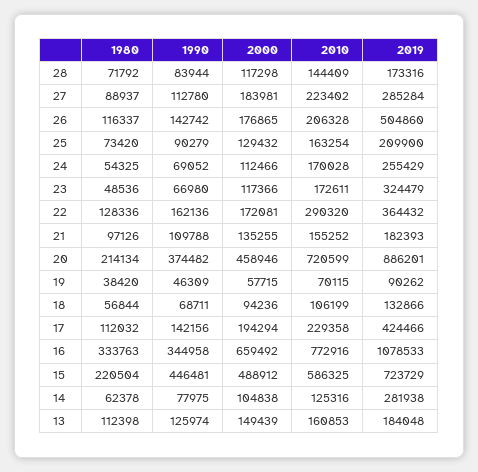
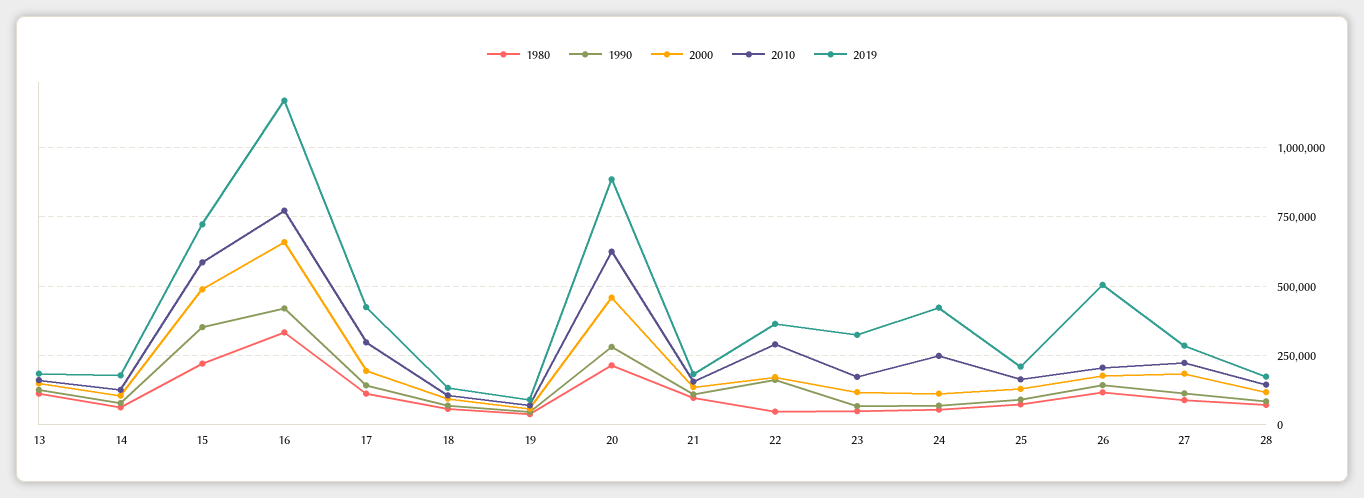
2010, 24: 170028 -> 250000
2019, 24: 255429 -> 425000
1980, 22: 128336 -> 50000
1990, 20: 374482 -> 275000
2010, 20: 720599 -> 625000
2010, 17: 229358 -> 300000
1990, 16: 344958 -> 425000
2019, 16: 1078533 -> 1175000
1990, 15: 446481 -> 350000
2019, 14: 281938 -> 175000

